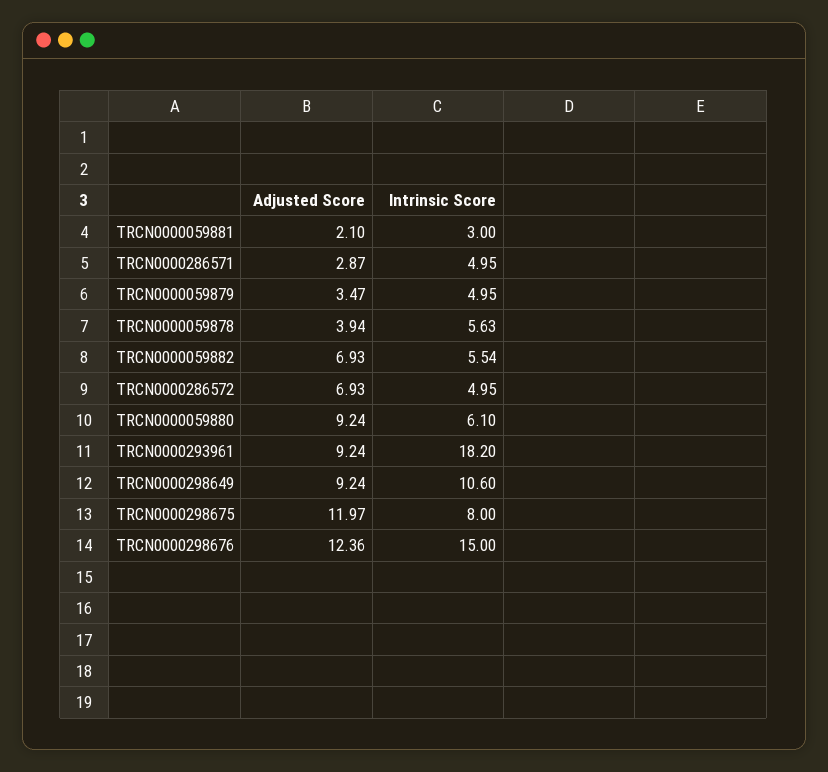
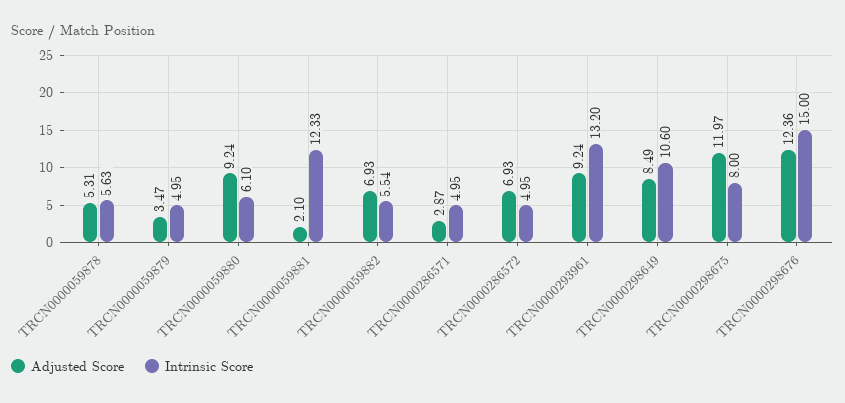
Intrinsic Score, TRCN0000059881: 3 -> 12.33
Adjusted Score, TRCN0000059878: 3.94 -> 5.31
Intrinsic Score, TRCN0000293961: 18.2 -> 13.2
Adjusted Score, TRCN0000298649: 9.24 -> 8.49

